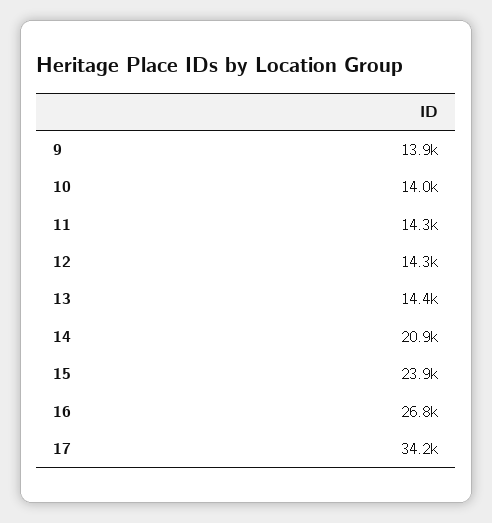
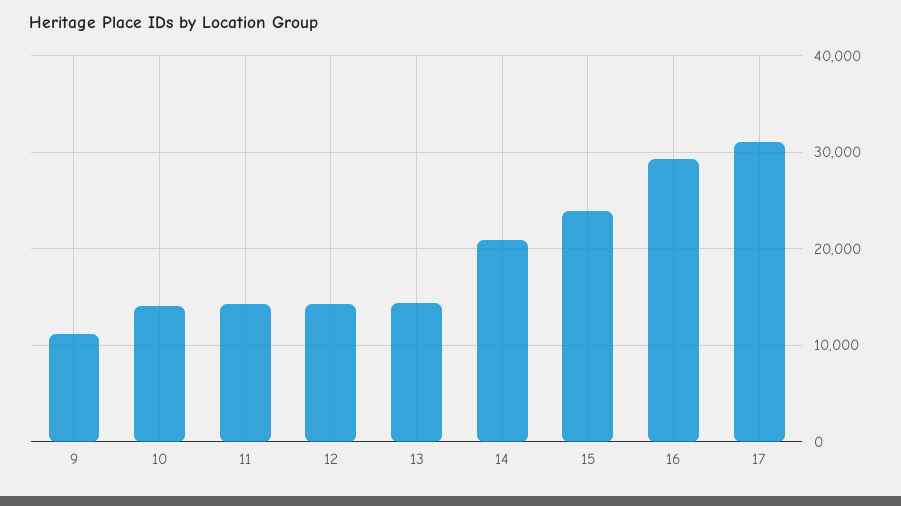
9: 13900 -> 11000
16: 26800 -> 29000
17: 34200 -> 31000

